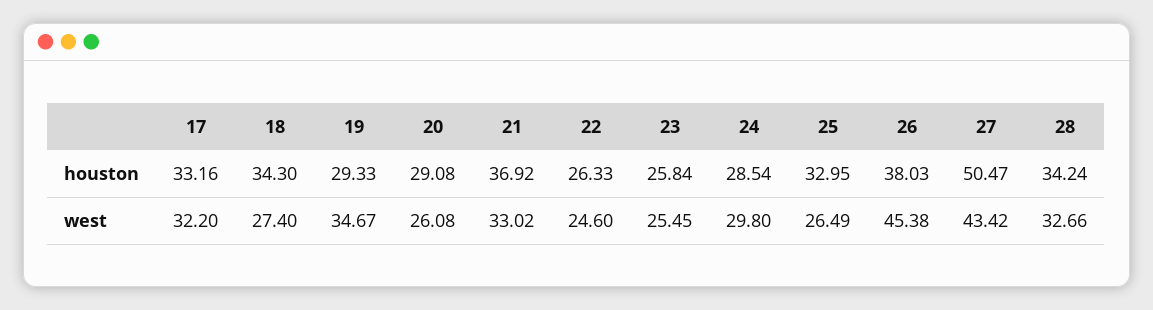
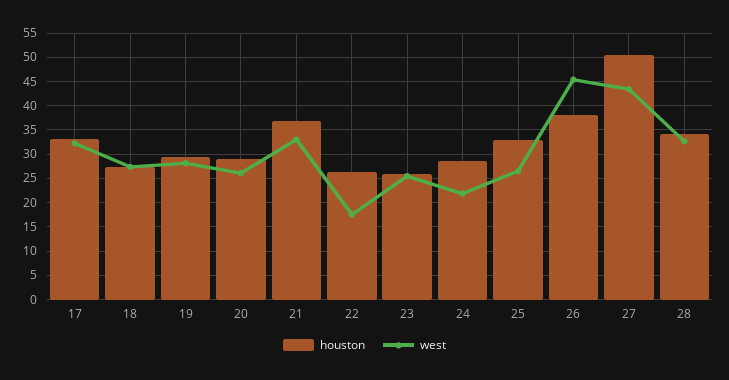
houston, 18: 34.3 -> 27.5
west, 19: 34.67 -> 27.5
west, 22: 24.6 -> 17.5
west, 24: 29.8 -> 22.5

